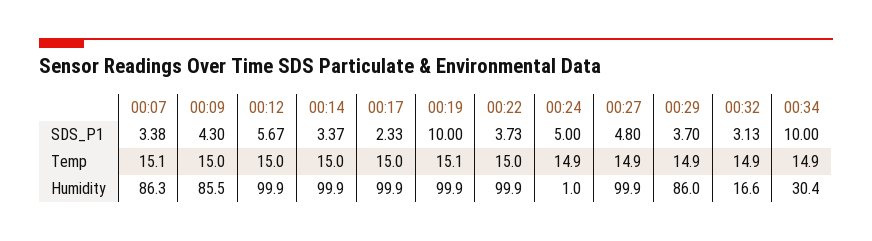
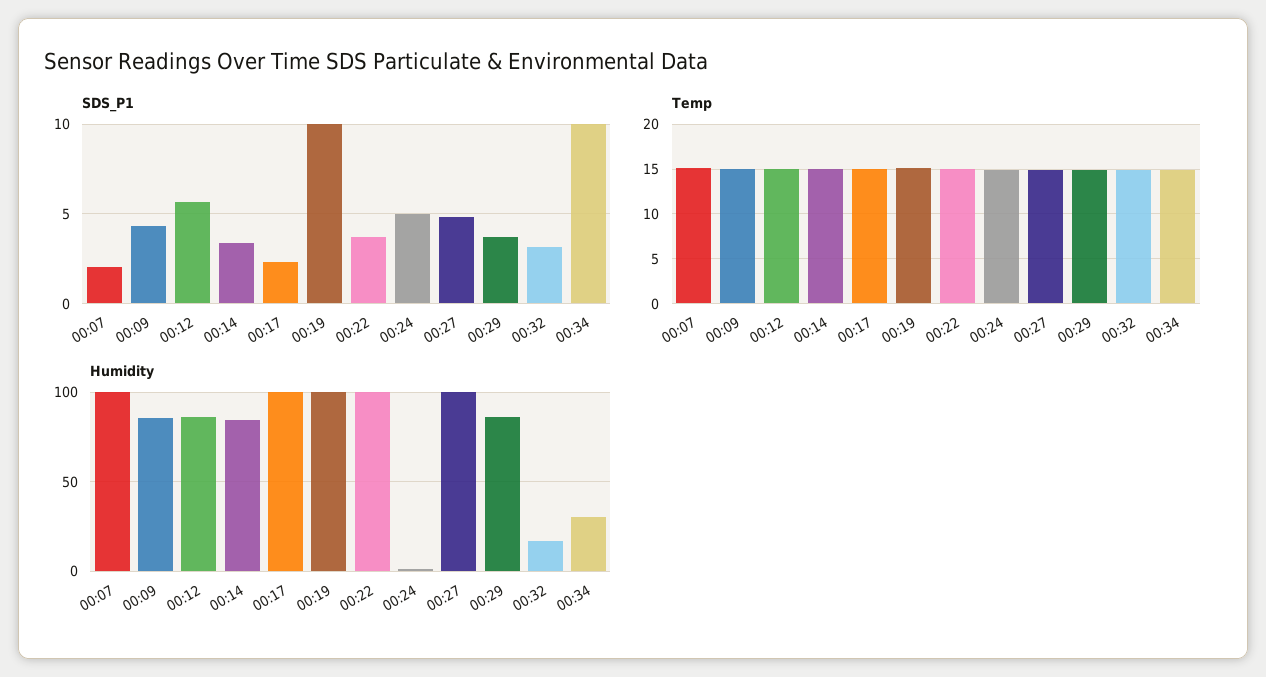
SDS_P1, 00:07: 3.38 -> 2
Humidity, 00:07: 86.3 -> 100
Humidity, 00:12: 99.9 -> 85
Humidity, 00:14: 99.9 -> 85

